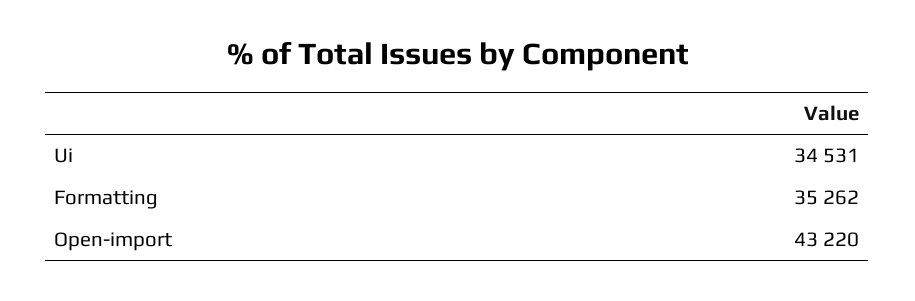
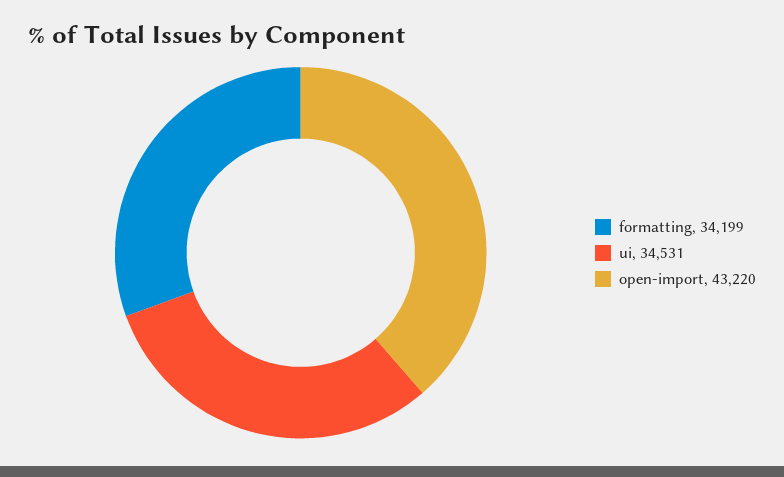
Formatting: 35262 -> 34199

